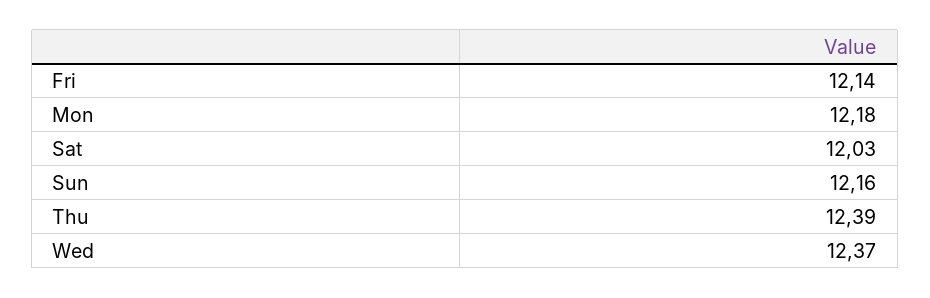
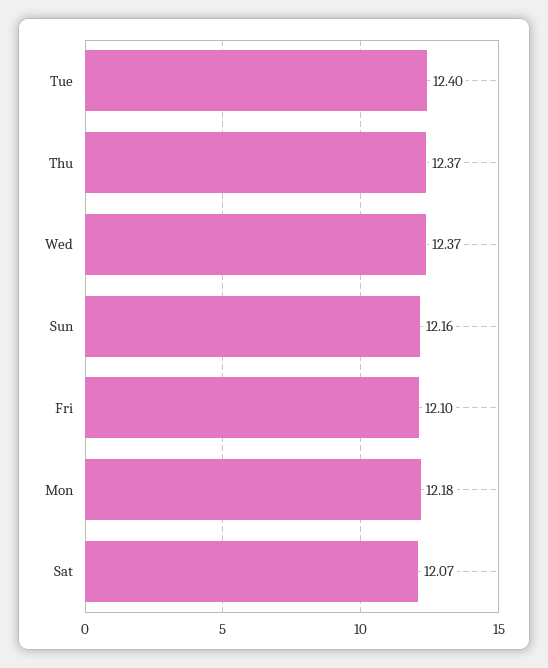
Fri: 12.14 -> 12.1
Sat: 12.03 -> 12.07
Thu: 12.39 -> 12.37
Tue: none -> 12.4

